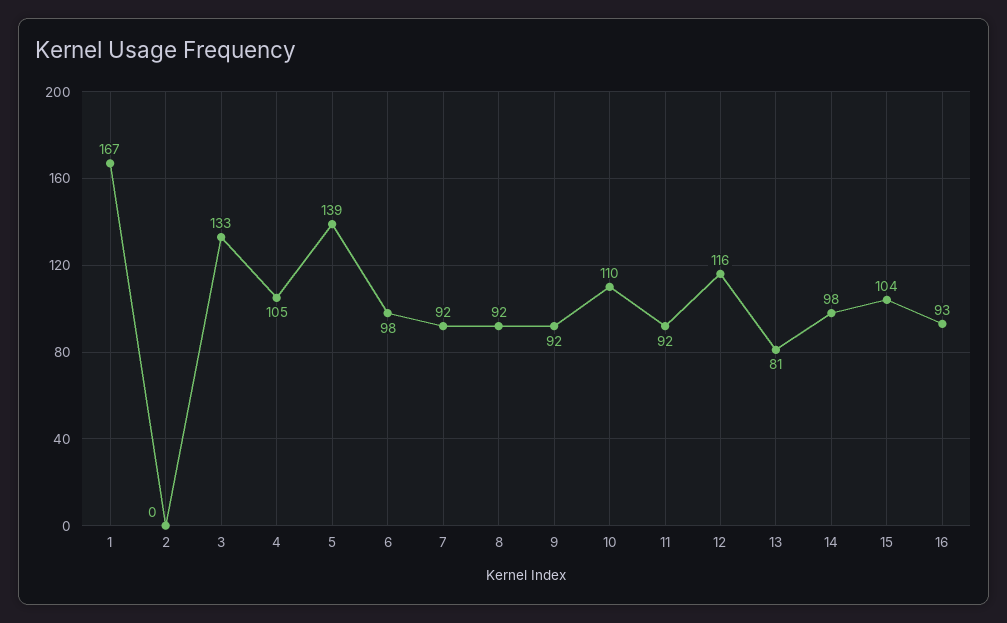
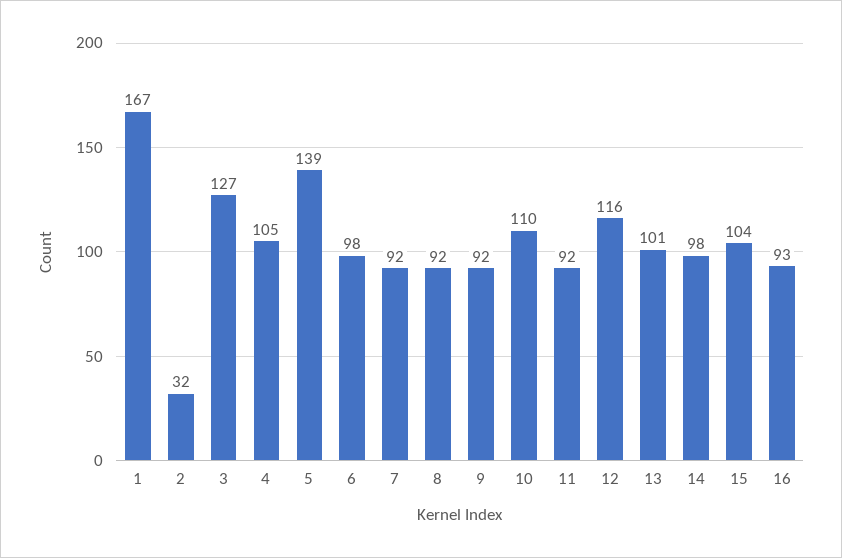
2: 0 -> 32
3: 133 -> 127
13: 81 -> 101

